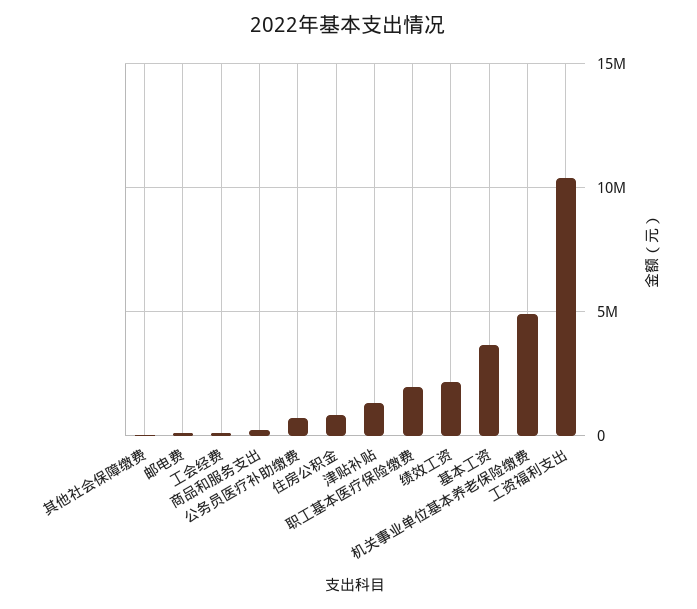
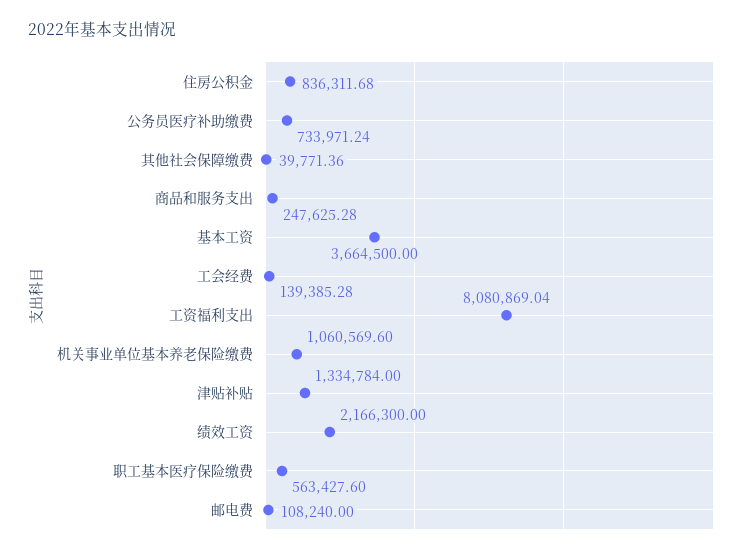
职工基本医疗保险缴费: 2000000 -> 563427.6
机关事业单位基本养老保险缴费: 5000000 -> 1060569.6
工资福利支出: 10500000 -> 8080869.04

